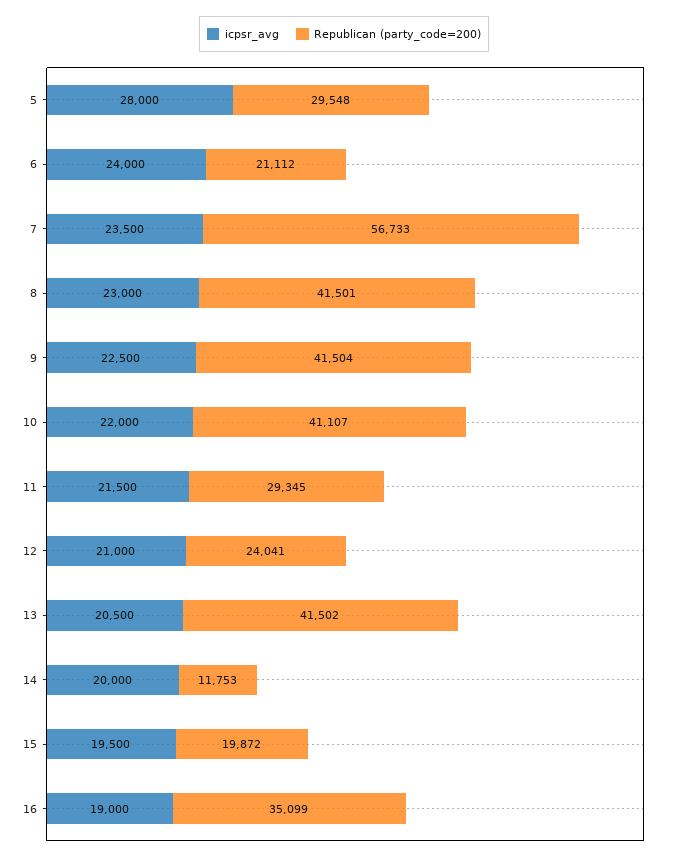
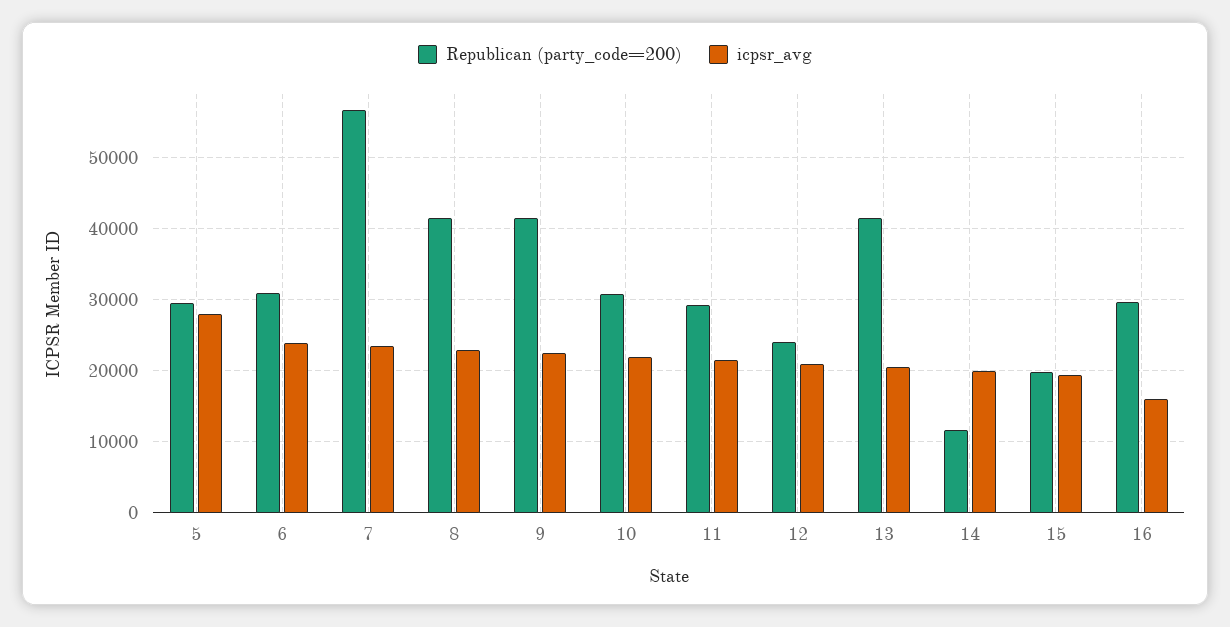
Republican (party_code=200), 6: 21112 -> 31000
Republican (party_code=200), 10: 41107 -> 31000
icpsr_avg, 16: 19000 -> 16000
Republican (party_code=200), 16: 35099 -> 30000

